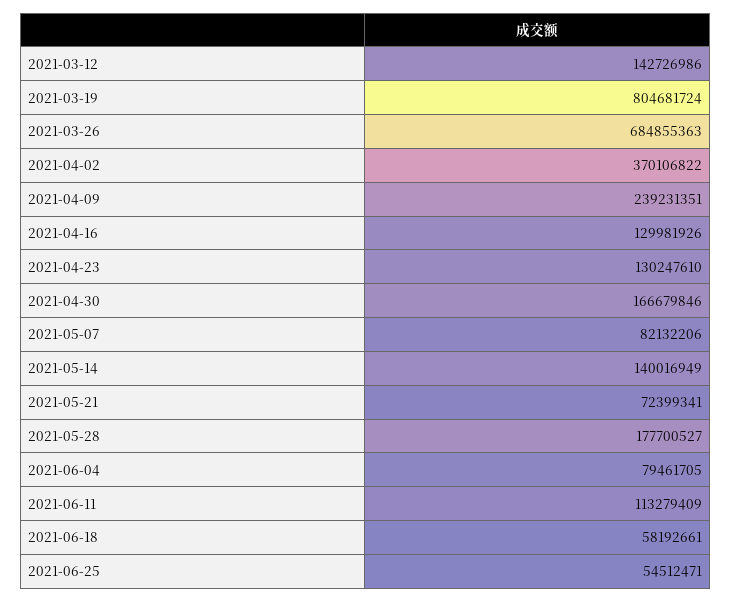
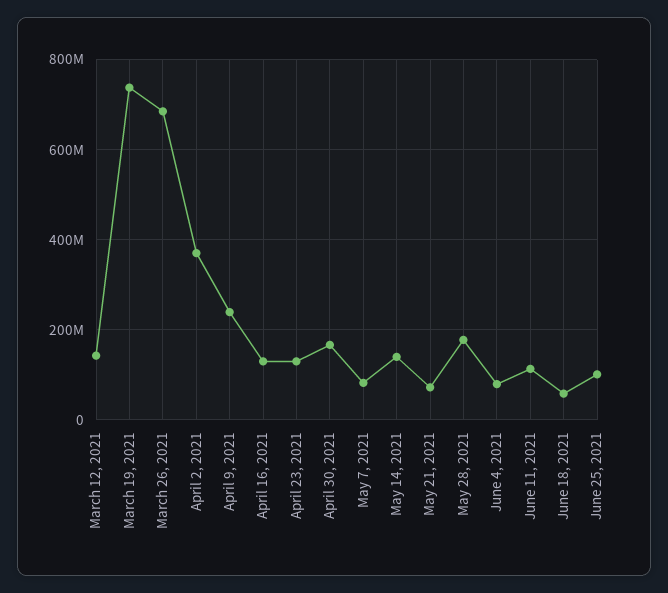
2021-03-19: 804681724 -> 740000000
2021-06-25: 54512471 -> 100000000

